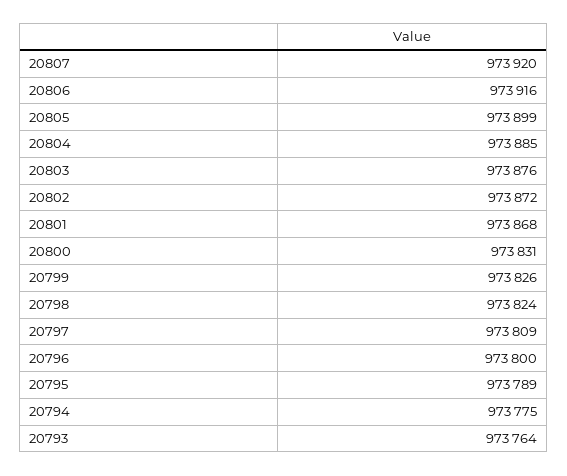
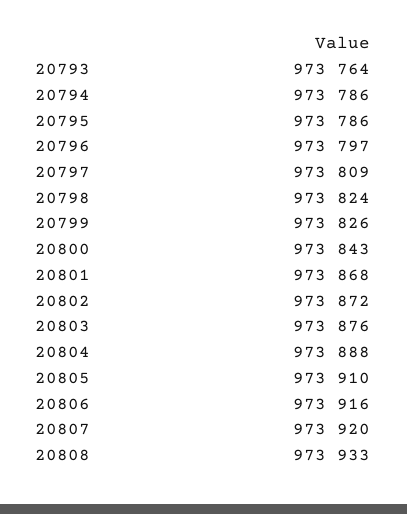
20805: 973899 -> 973910
20804: 973885 -> 973888
20800: 973831 -> 973843
20796: 973800 -> 973797
20795: 973789 -> 973786
20794: 973775 -> 973786
20808: none -> 973933

